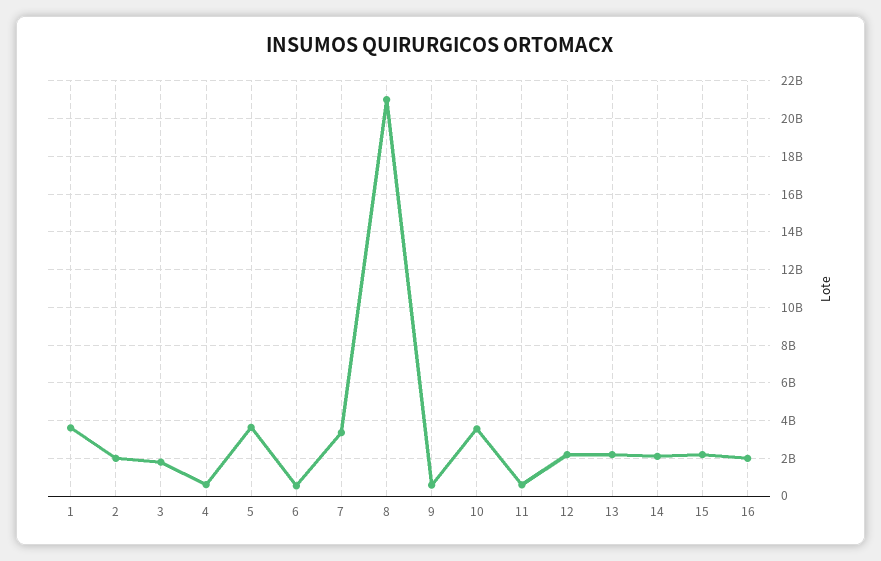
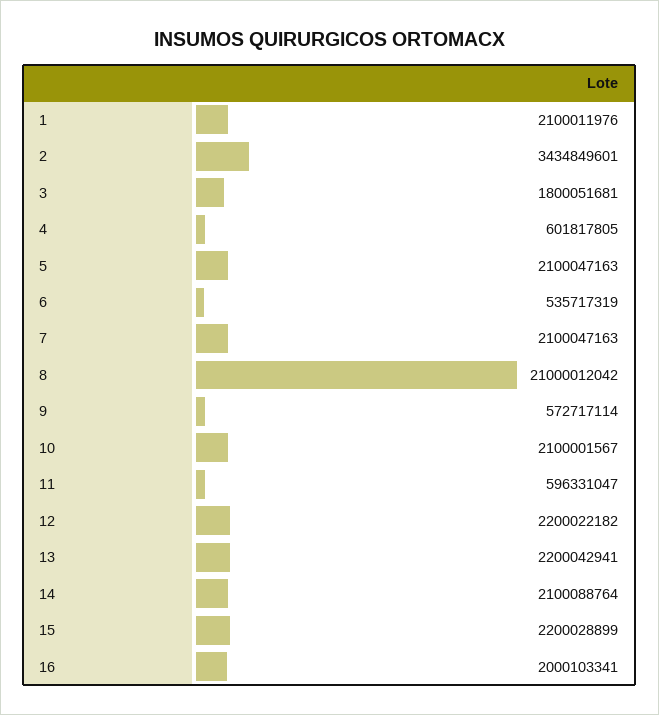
1: 3500000000 -> 2100011976
2: 2000000000 -> 3434849601
5: 3500000000 -> 2100047163
7: 3500000000 -> 2100047163
10: 3500000000 -> 2100001567

